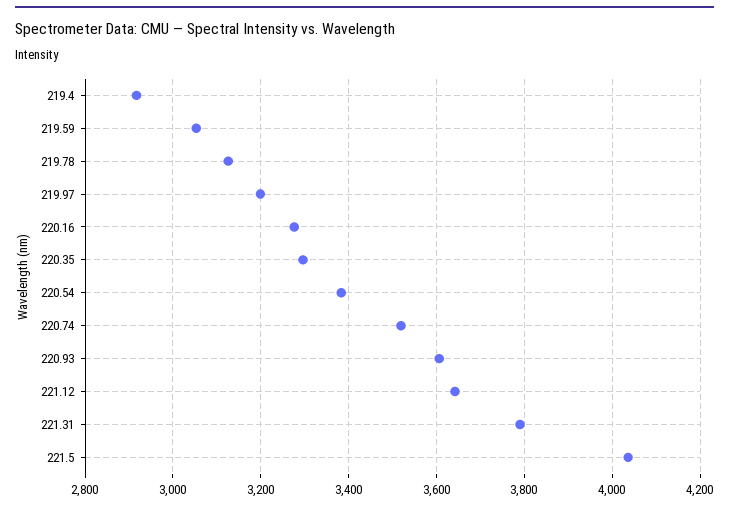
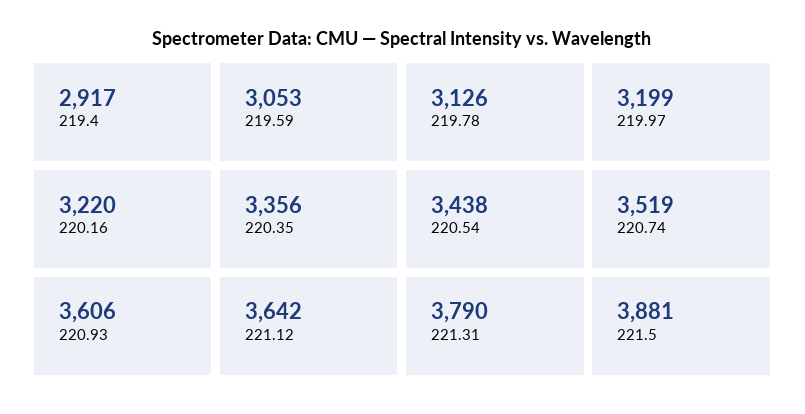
220.16: 3280 -> 3220
220.35: 3300 -> 3356
220.54: 3380 -> 3438
221.5: 4040 -> 3881

